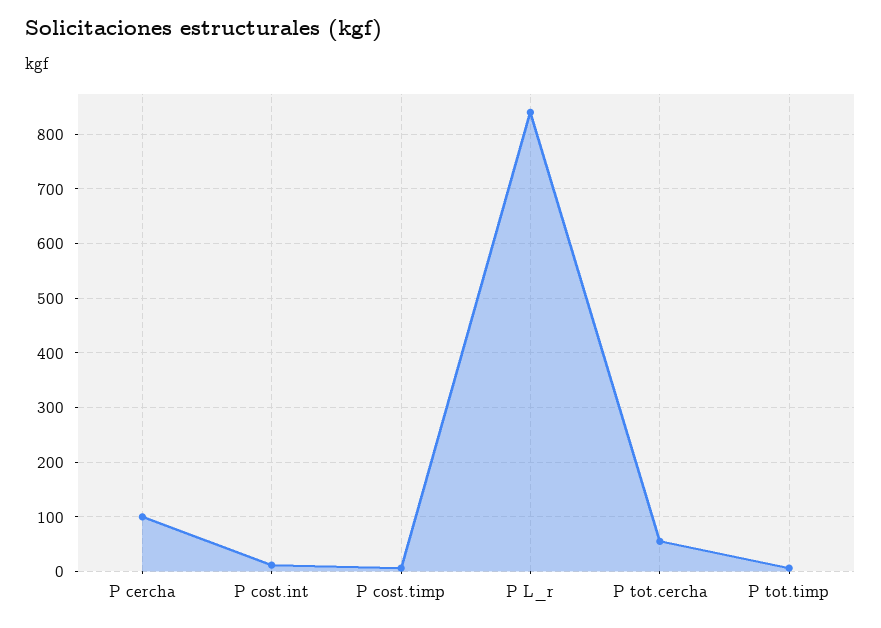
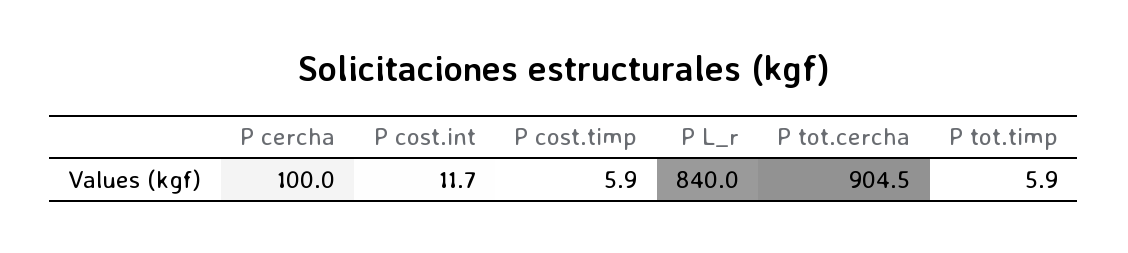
P tot.cercha: 60 -> 904.5

